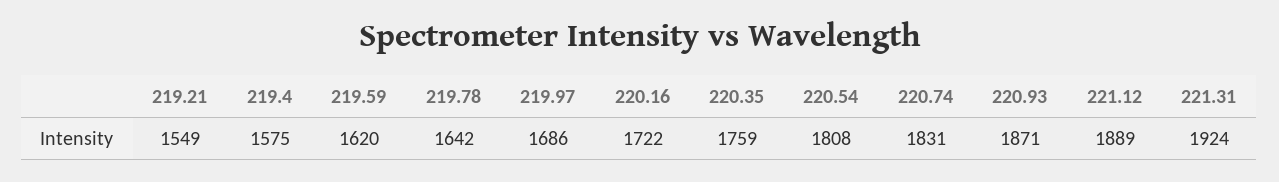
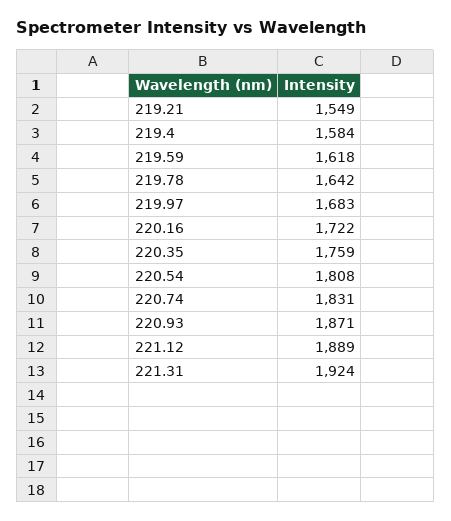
219.4: 1575 -> 1584
219.59: 1620 -> 1618
219.97: 1686 -> 1683

